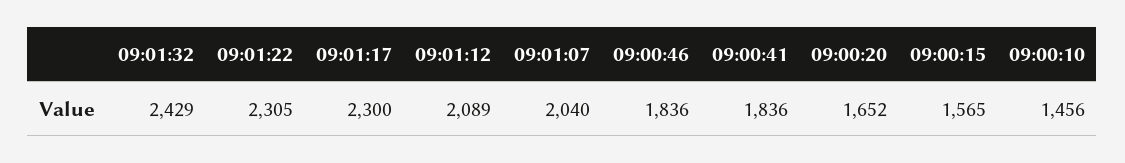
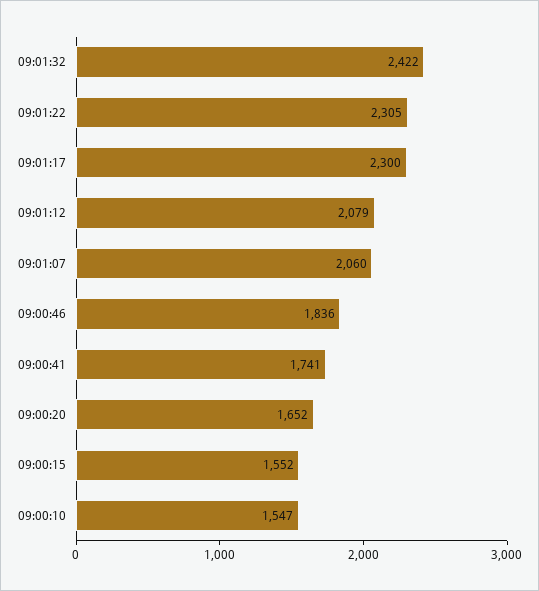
09:01:32: 2429 -> 2422
09:01:12: 2089 -> 2079
09:01:07: 2040 -> 2060
09:00:41: 1836 -> 1741
09:00:15: 1565 -> 1552
09:00:10: 1456 -> 1547

